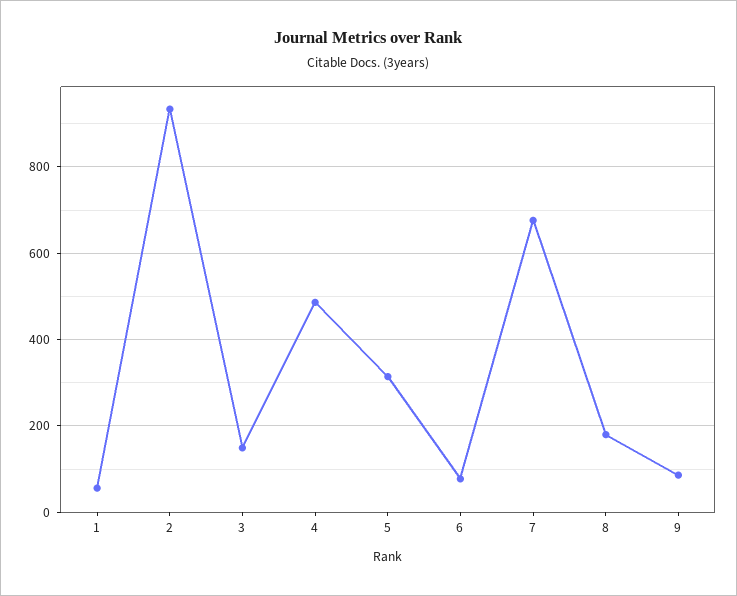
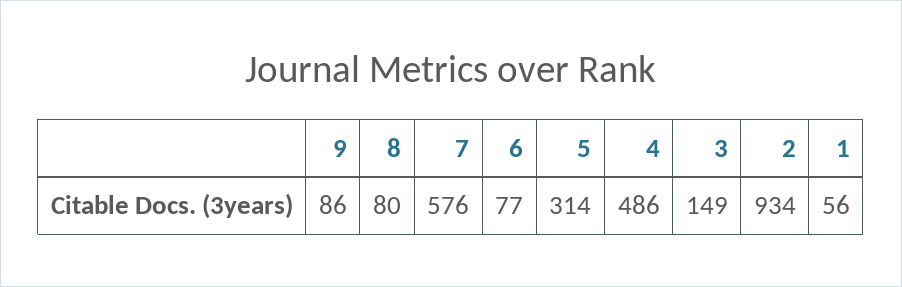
7: 680 -> 576
8: 180 -> 80

